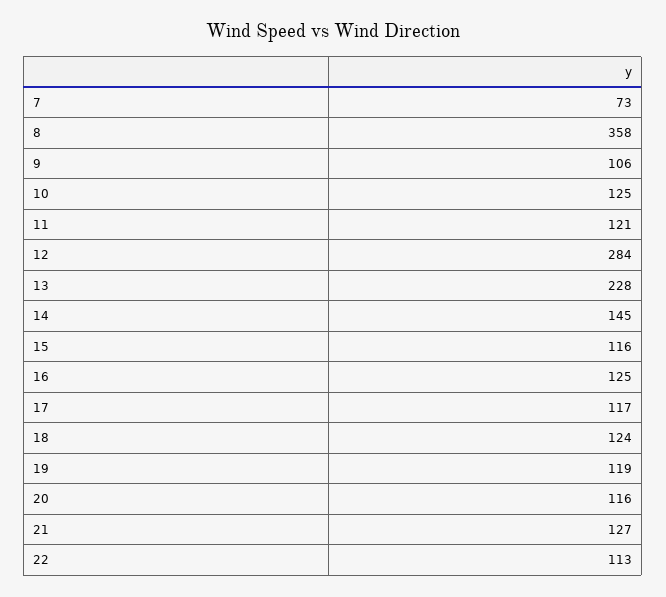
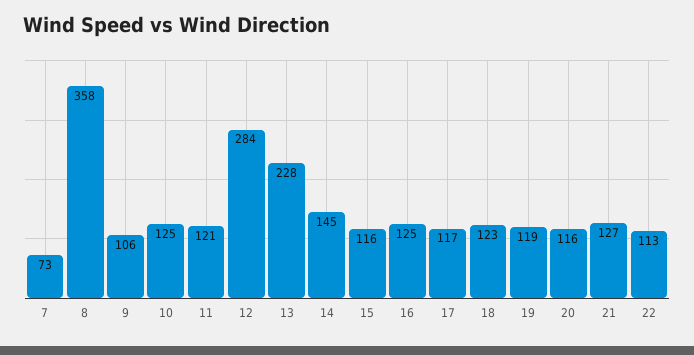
18: 124 -> 123

